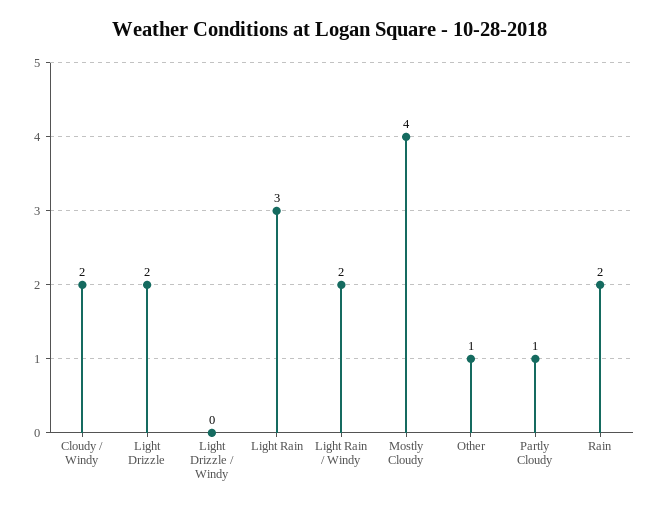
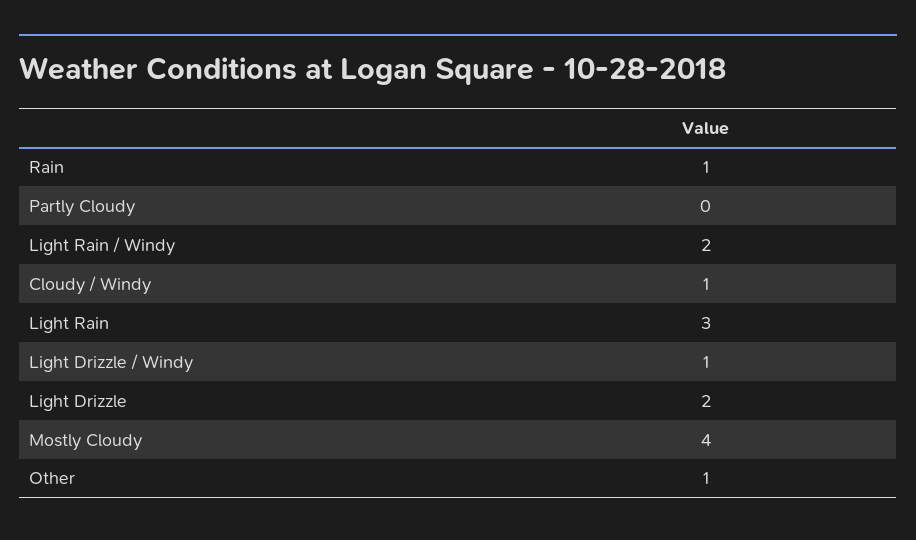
Cloudy / Windy: 2 -> 1
Light Drizzle / Windy: 0 -> 1
Partly Cloudy: 1 -> 0
Rain: 2 -> 1

